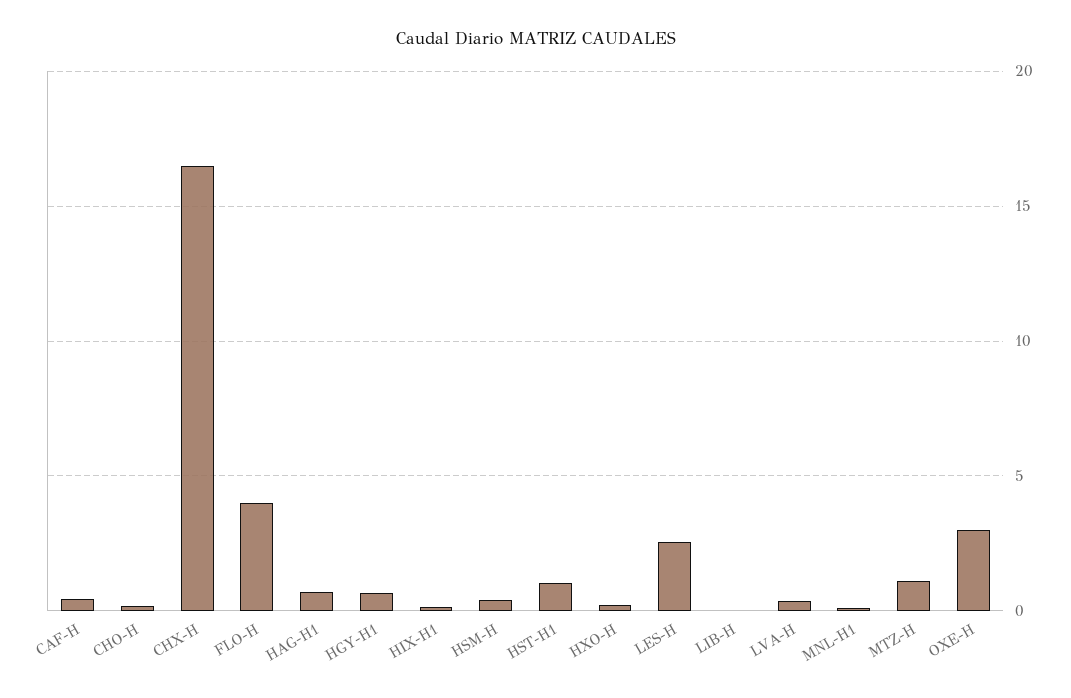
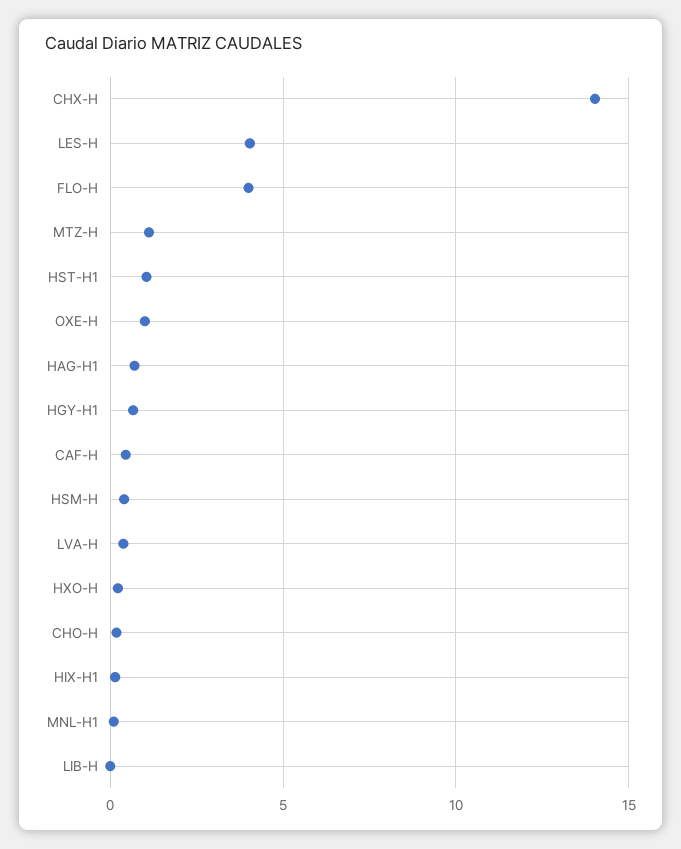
CHX-H: 16.5 -> 14
LES-H: 2.5 -> 4
OXE-H: 3 -> 1

